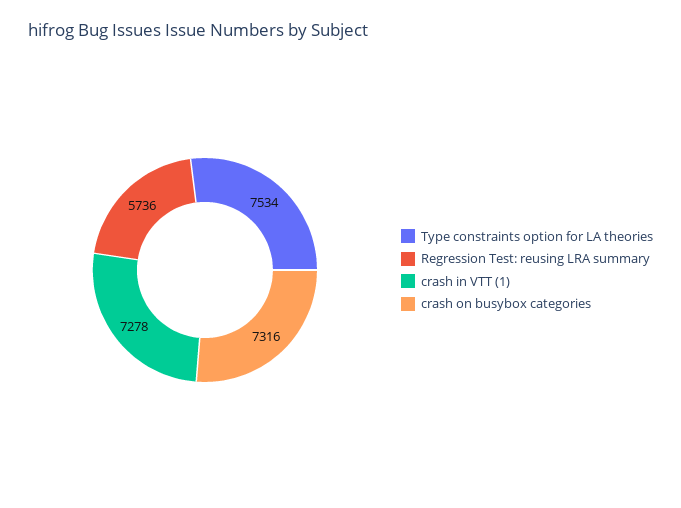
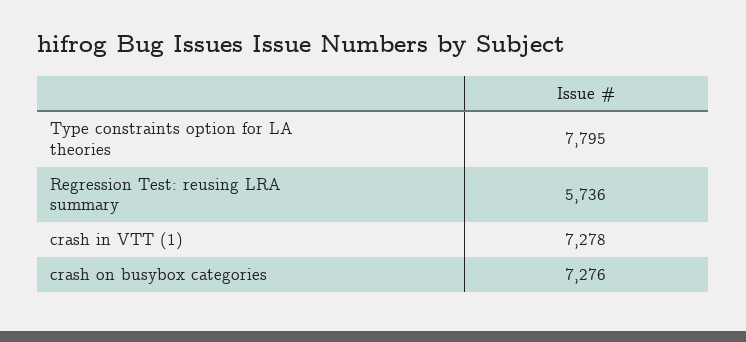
Type constraints option for LA theories: 7534 -> 7795
crash on busybox categories: 7316 -> 7276

